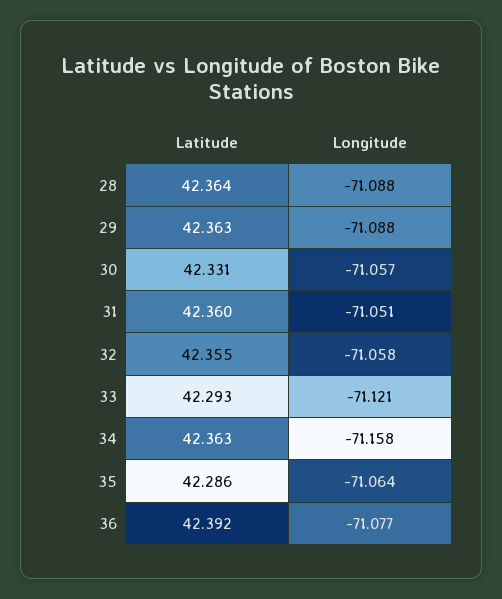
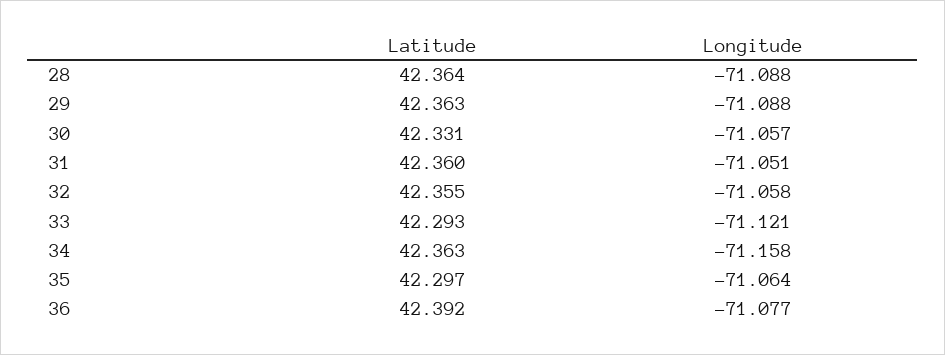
Latitude, 35: 42.286 -> 42.297

